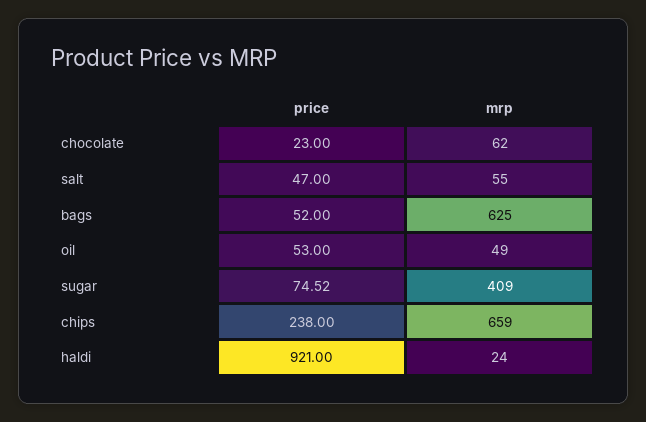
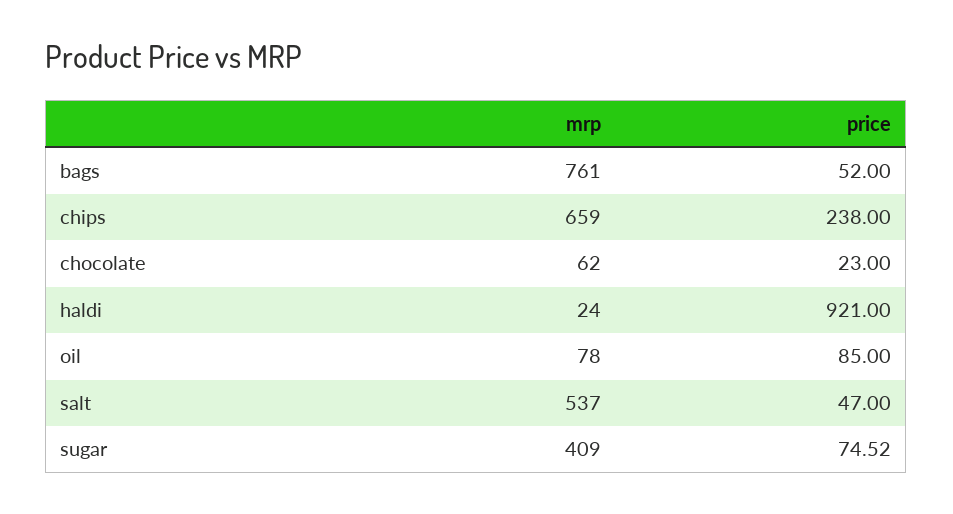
mrp, salt: 55 -> 537
mrp, bags: 625 -> 761
price, oil: 53 -> 85
mrp, oil: 49 -> 78

